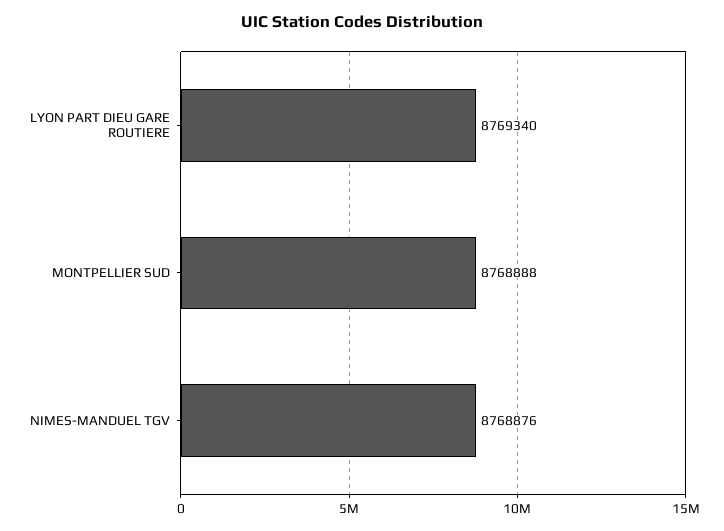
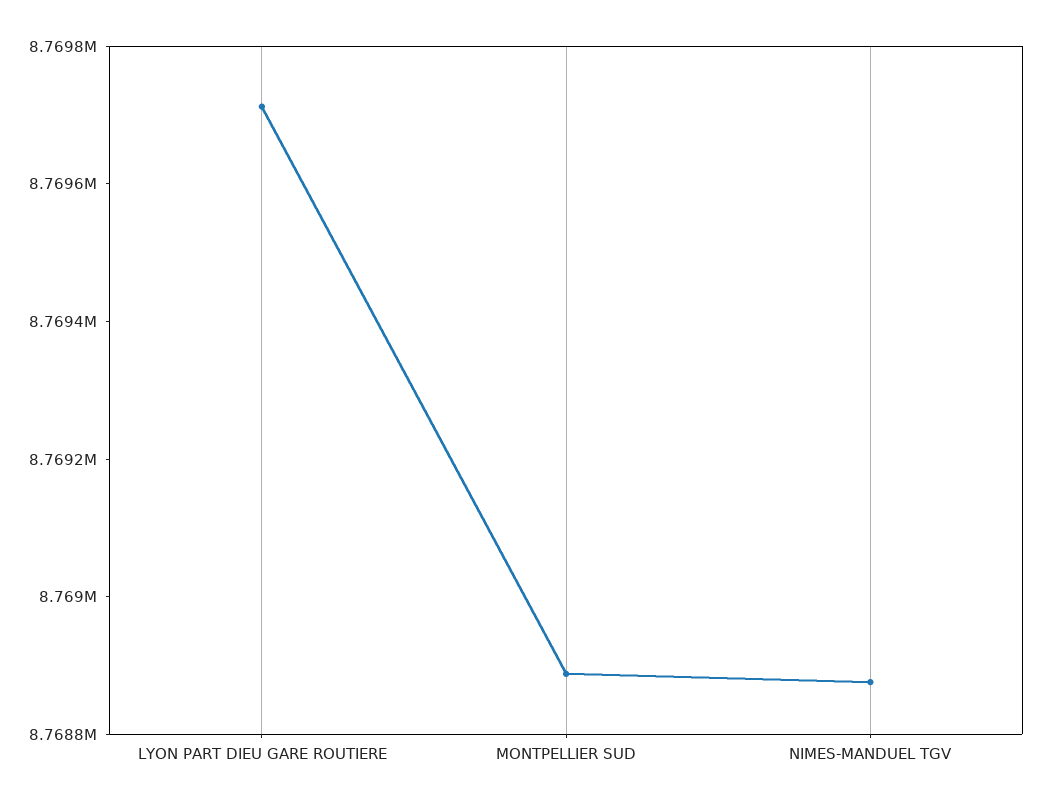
LYON PART DIEU GARE ROUTIERE: 8769340 -> 8769700

